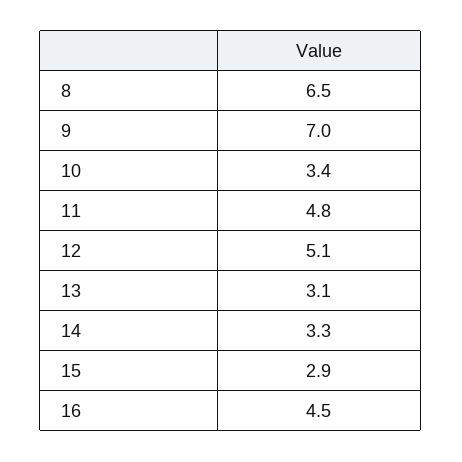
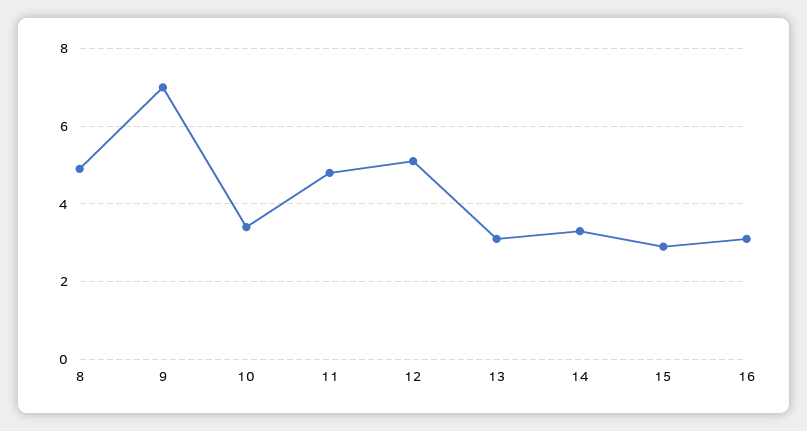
8: 6.5 -> 5
16: 4.5 -> 3

